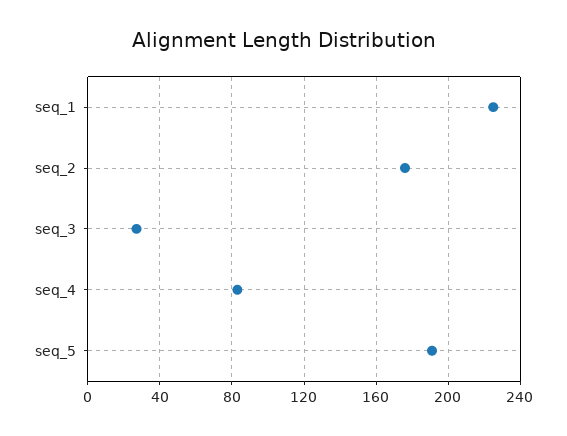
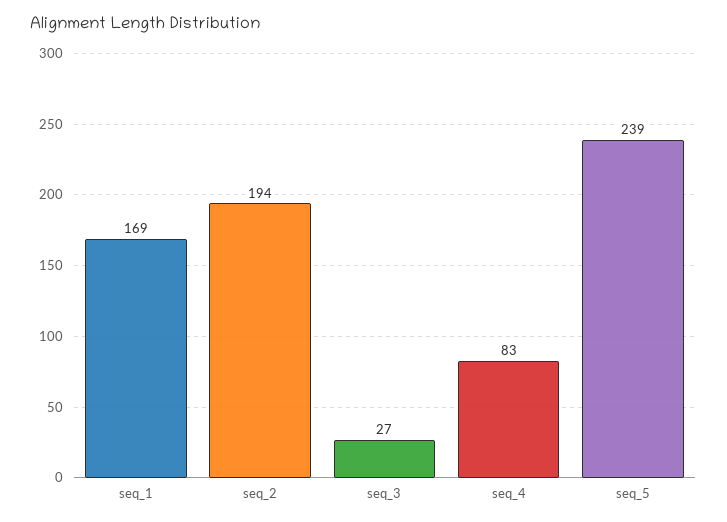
seq_1: 225 -> 169
seq_2: 175 -> 194
seq_5: 190 -> 239

